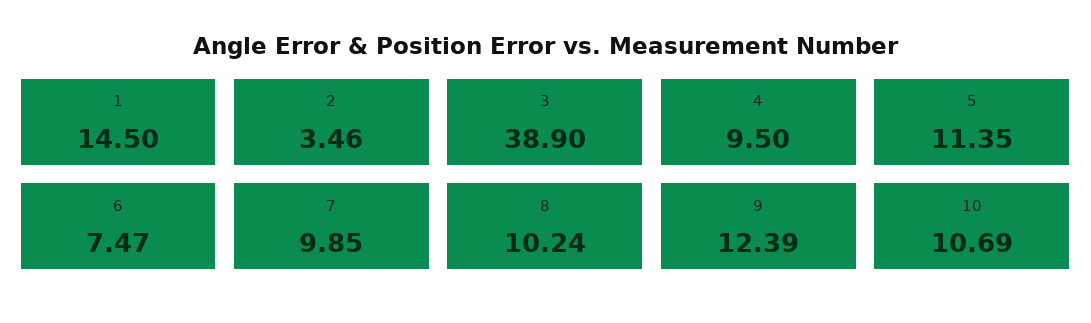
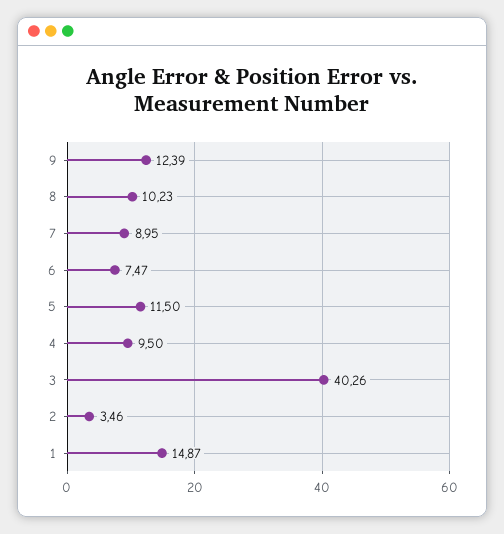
1: 14.5 -> 14.87
3: 38.9 -> 40.26
5: 11.35 -> 11.5
7: 9.85 -> 8.95
8: 10.24 -> 10.23
10: 10.69 -> none

